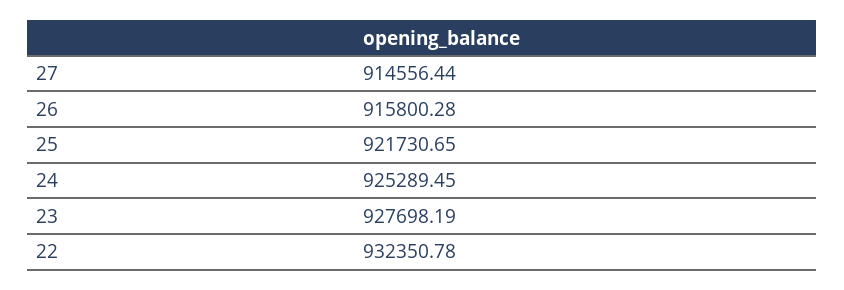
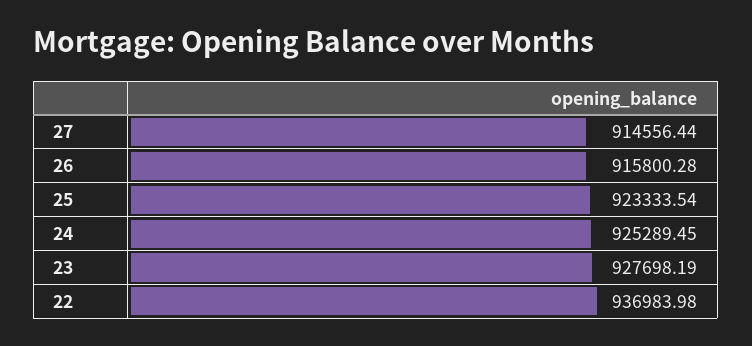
25: 921730.65 -> 923333.54
22: 932350.78 -> 936983.98

